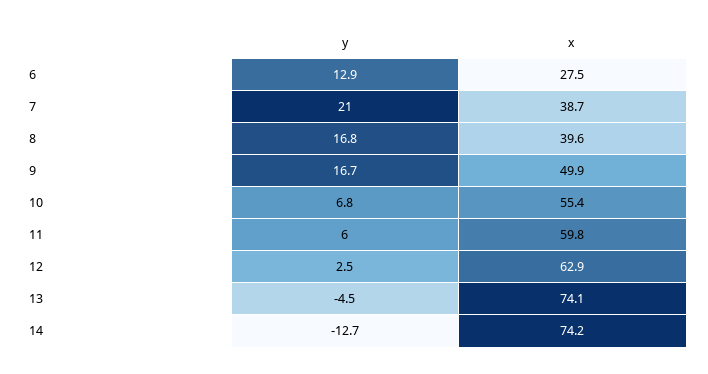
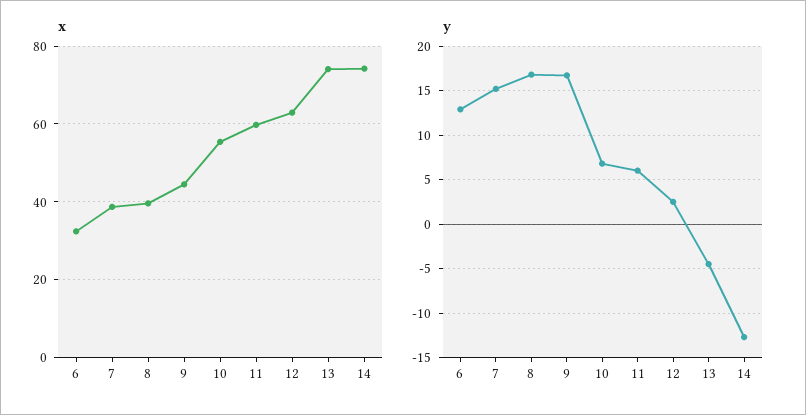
x, 6: 27.5 -> 32
y, 7: 21 -> 15
x, 9: 49.9 -> 44

